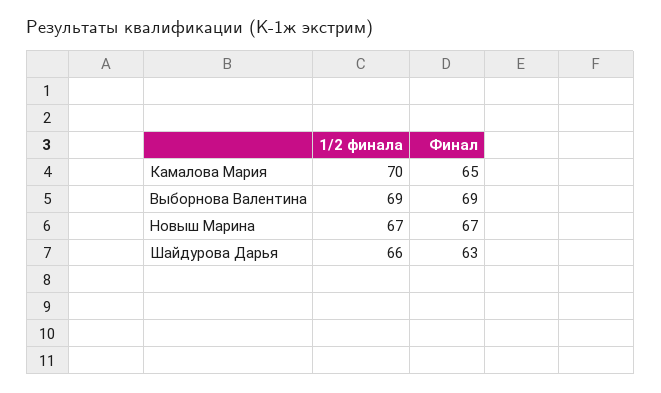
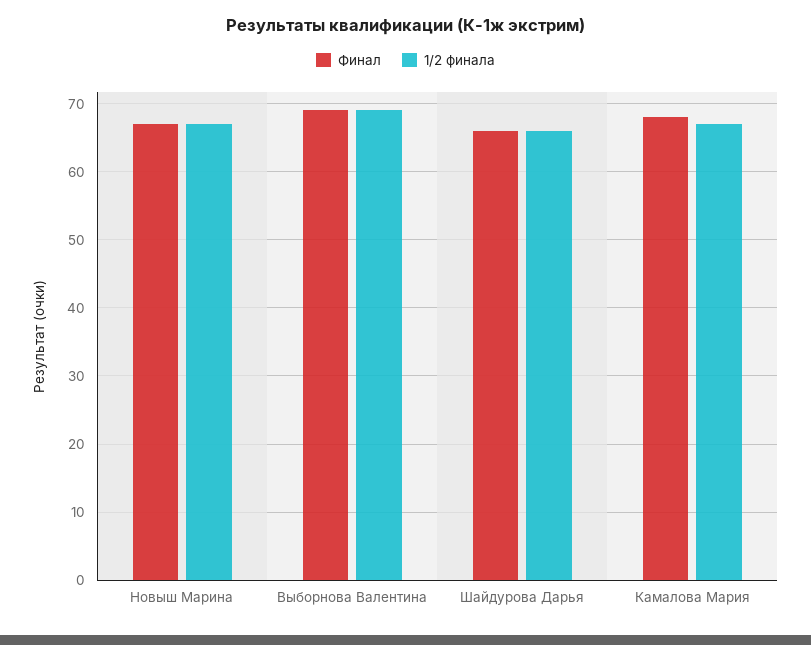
1/2 финала, Камалова Мария: 70 -> 67
Финал, Камалова Мария: 65 -> 68
Финал, Шайдурова Дарья: 63 -> 66

